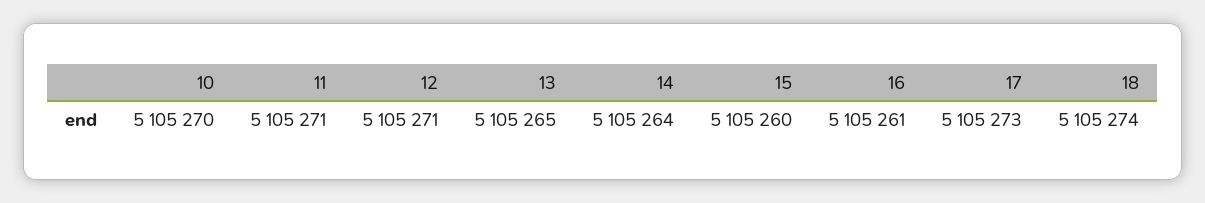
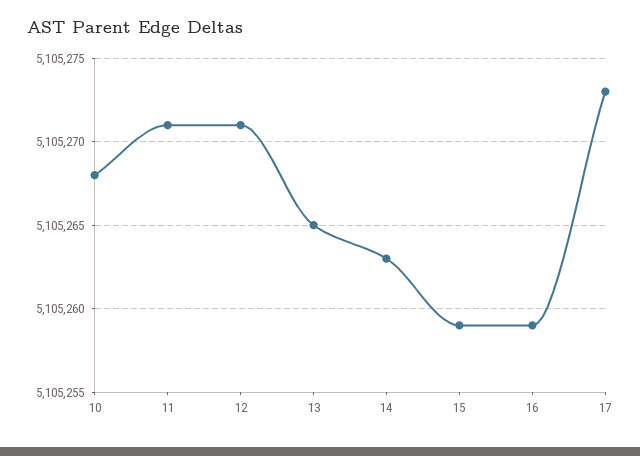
10: 5105270 -> 5105268
14: 5105264 -> 5105263
15: 5105260 -> 5105259
16: 5105261 -> 5105259
18: 5105274 -> none

